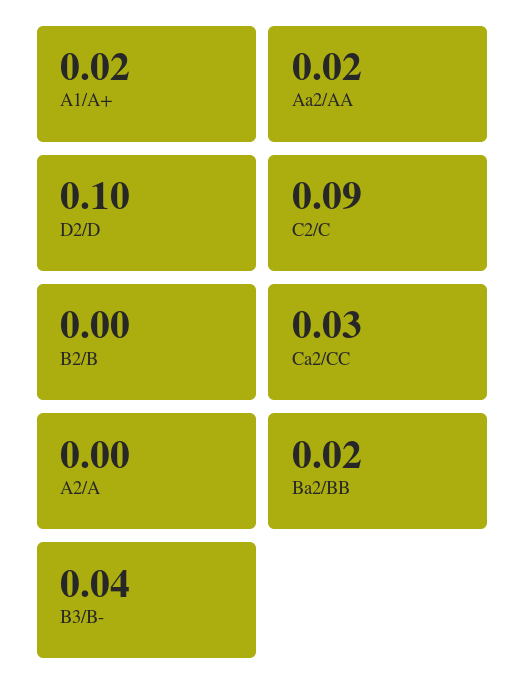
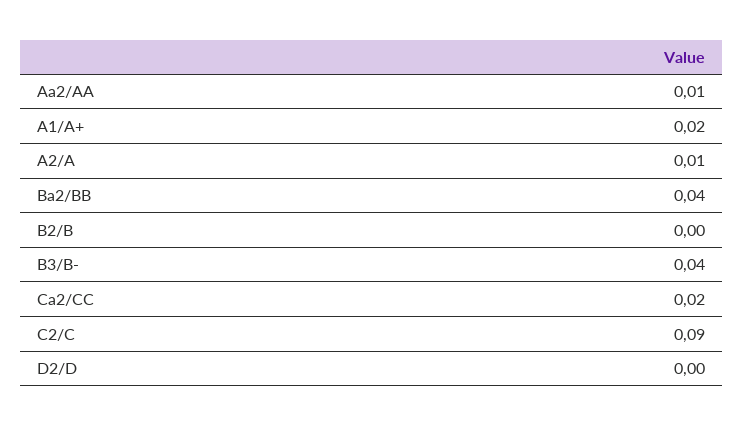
Aa2/AA: 0.02 -> 0.01
D2/D: 0.1 -> 0
Ca2/CC: 0.03 -> 0.02
A2/A: 0 -> 0.01
Ba2/BB: 0.02 -> 0.04

